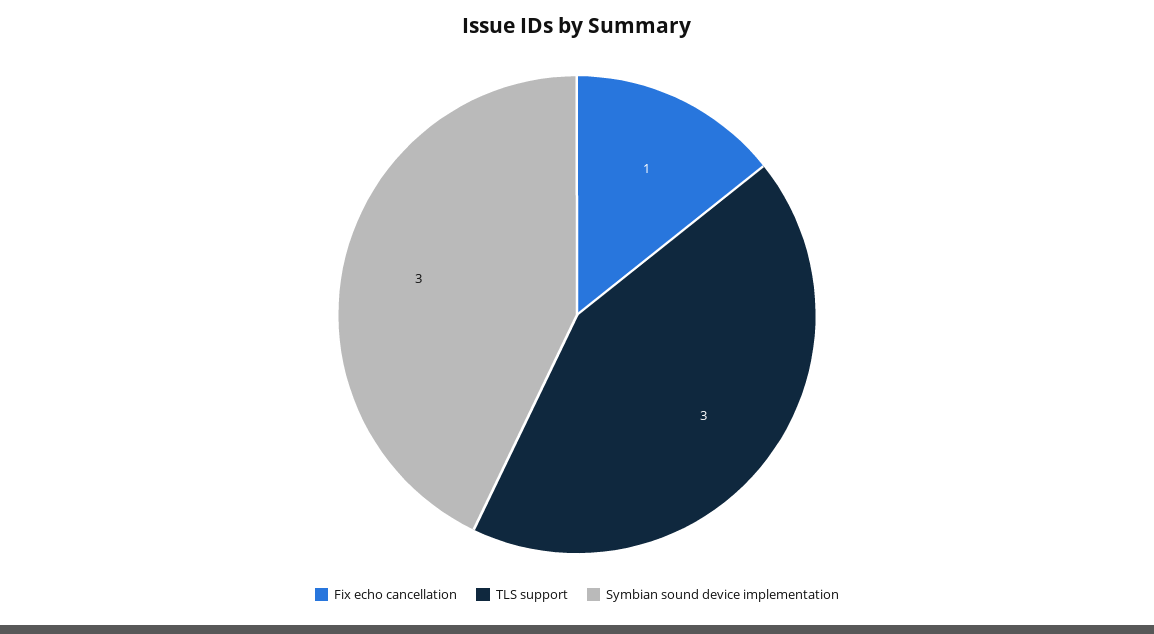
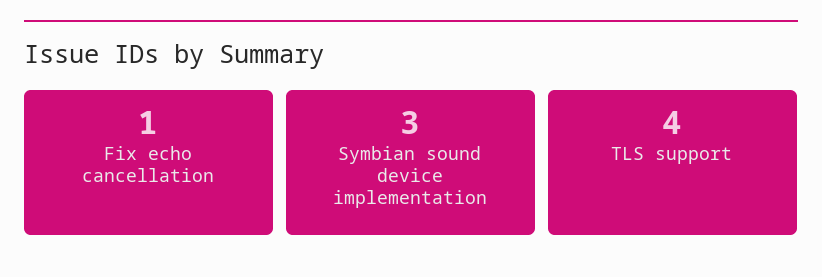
TLS support: 3 -> 4

